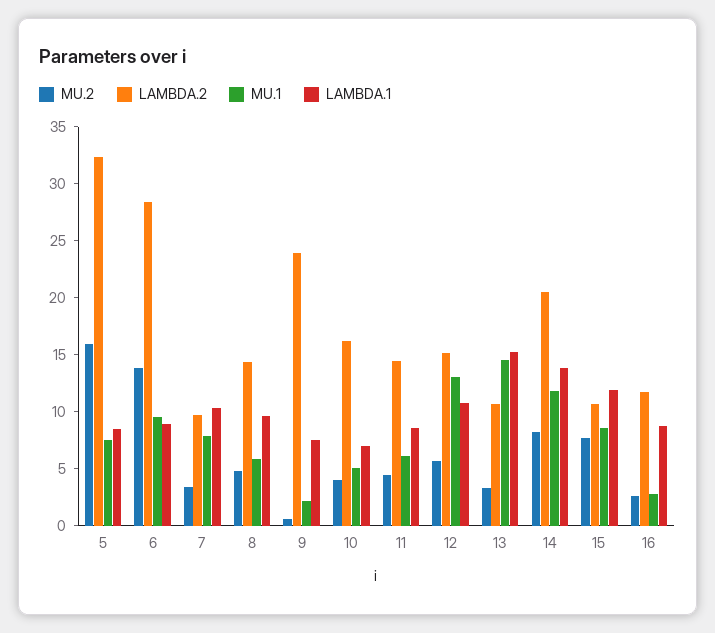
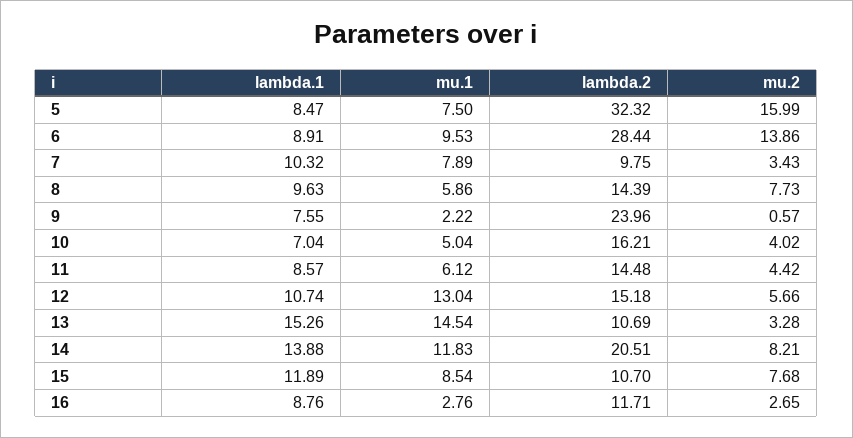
MU.2, 8: 5 -> 7.73

